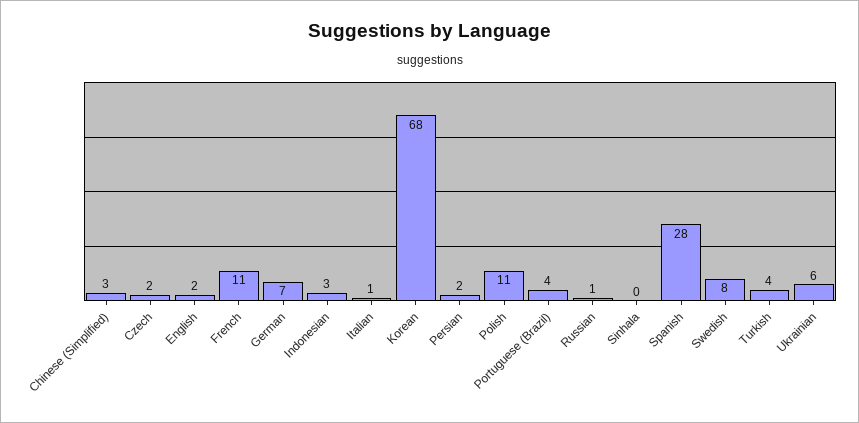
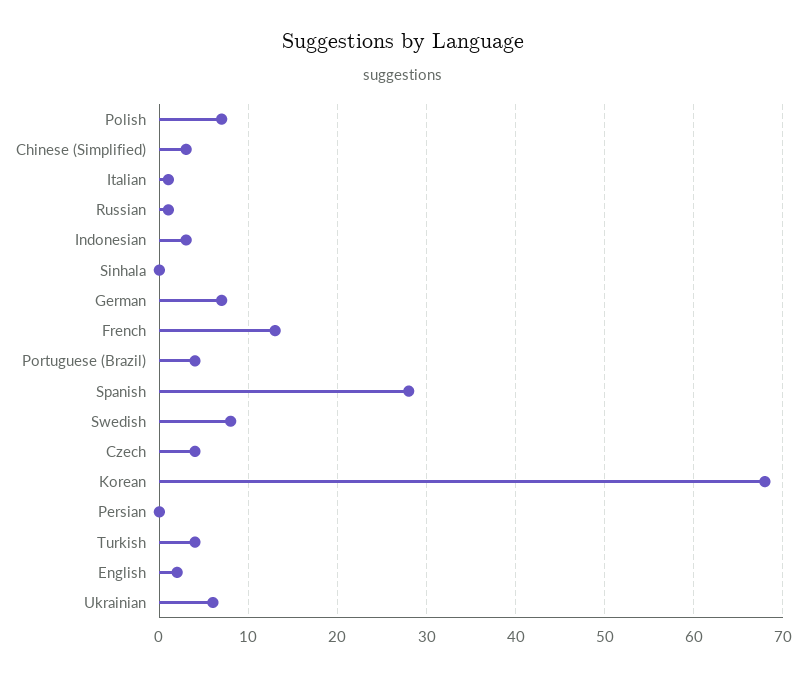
Czech: 2 -> 4
French: 11 -> 13
Persian: 2 -> 0
Polish: 11 -> 7

